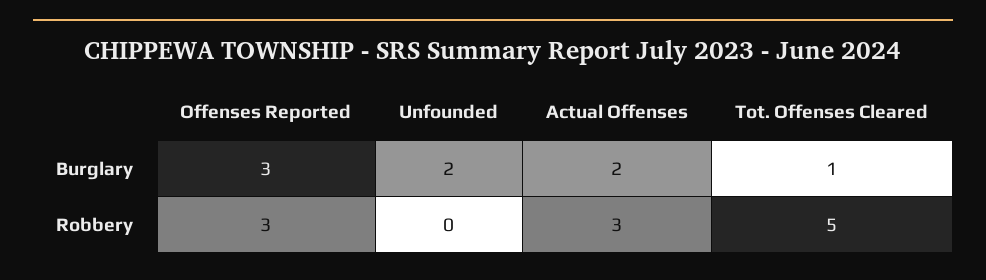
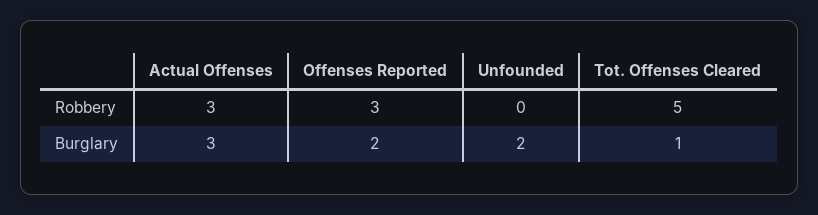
Offenses Reported, Burglary: 3 -> 2
Actual Offenses, Burglary: 2 -> 3

